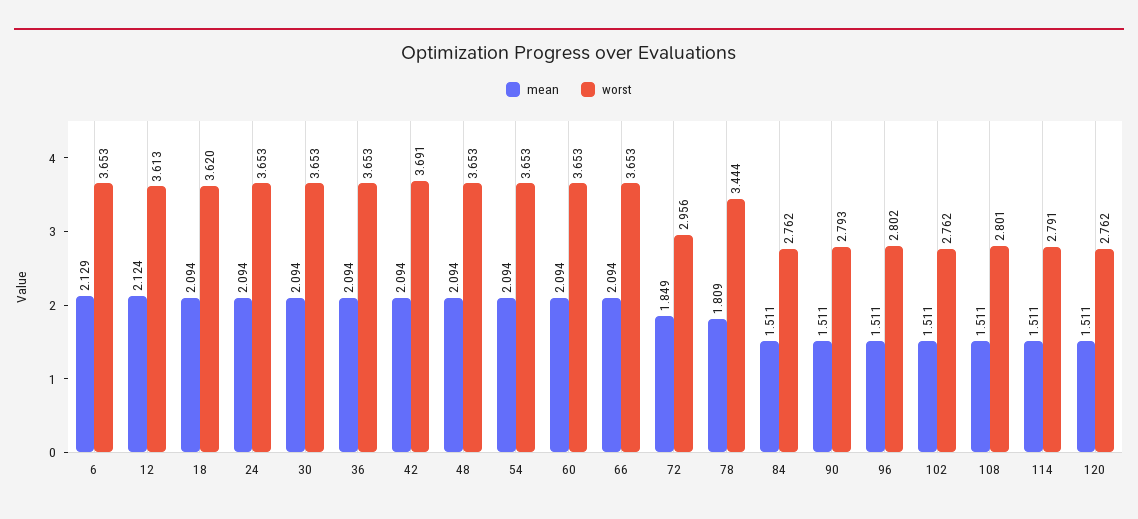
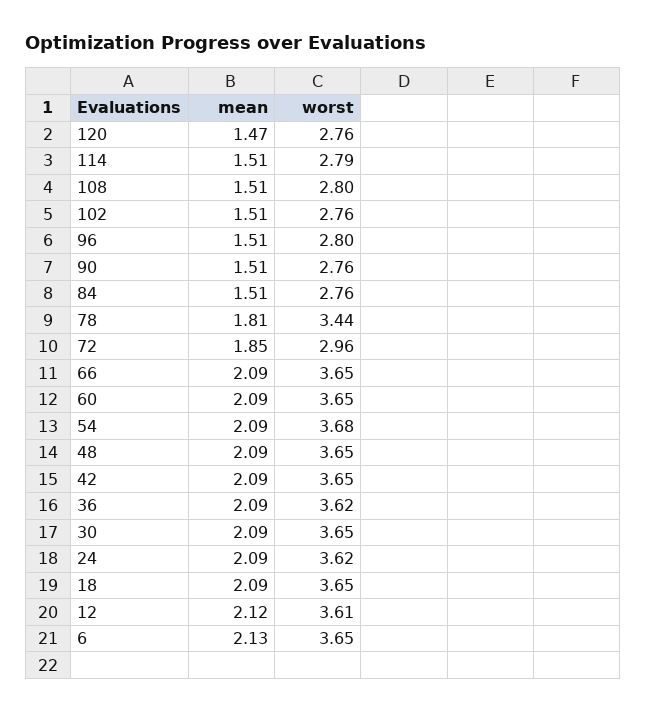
worst, 18: 3.62 -> 3.65
worst, 24: 3.653 -> 3.62
worst, 36: 3.653 -> 3.62
worst, 42: 3.691 -> 3.65
worst, 54: 3.653 -> 3.68
worst, 90: 2.793 -> 2.76
mean, 120: 1.511 -> 1.47

